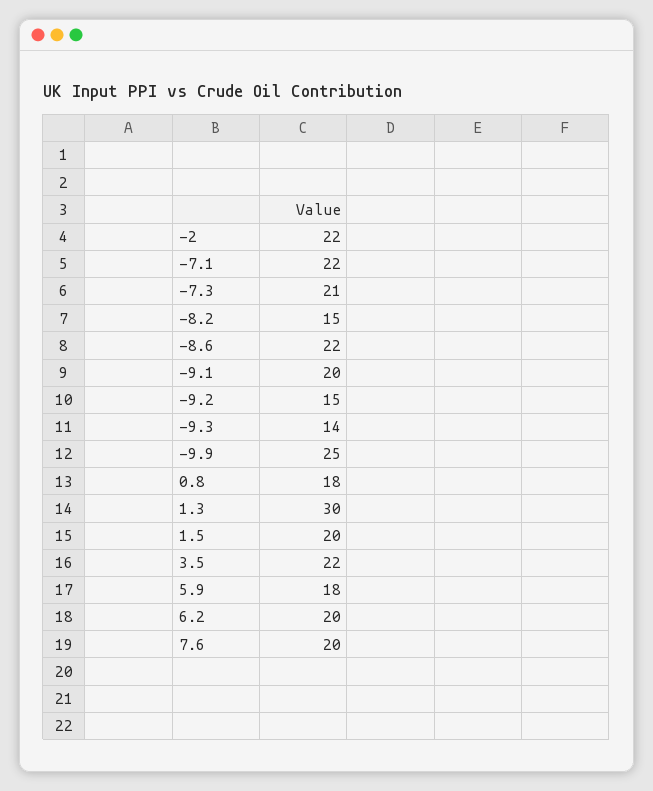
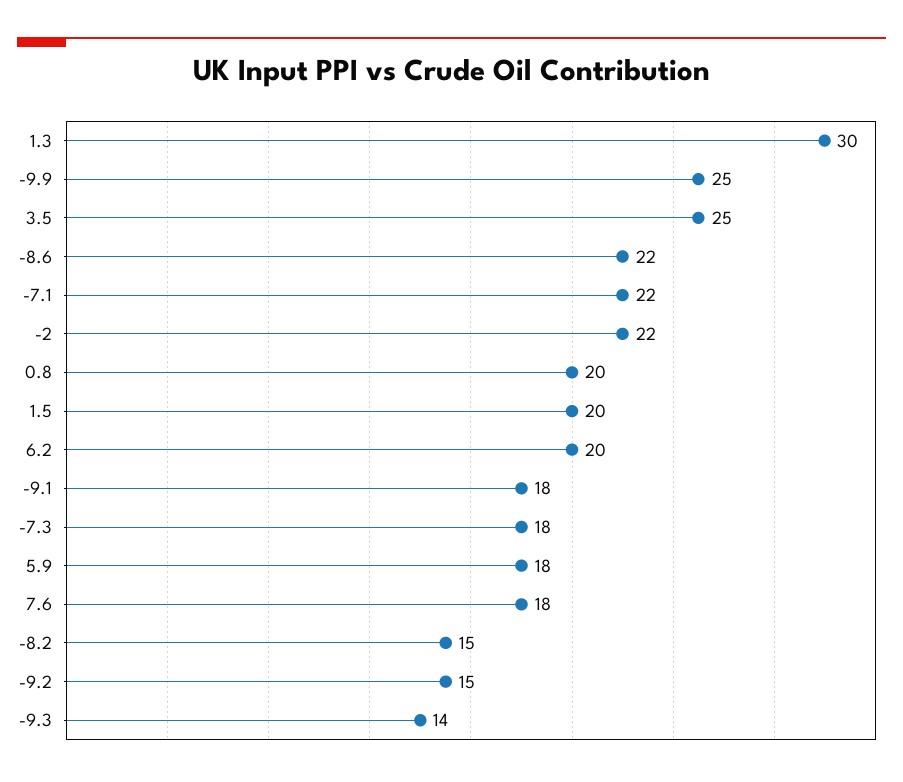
-7.3: 21 -> 18
-9.1: 20 -> 18
0.8: 18 -> 20
3.5: 22 -> 25
7.6: 20 -> 18

